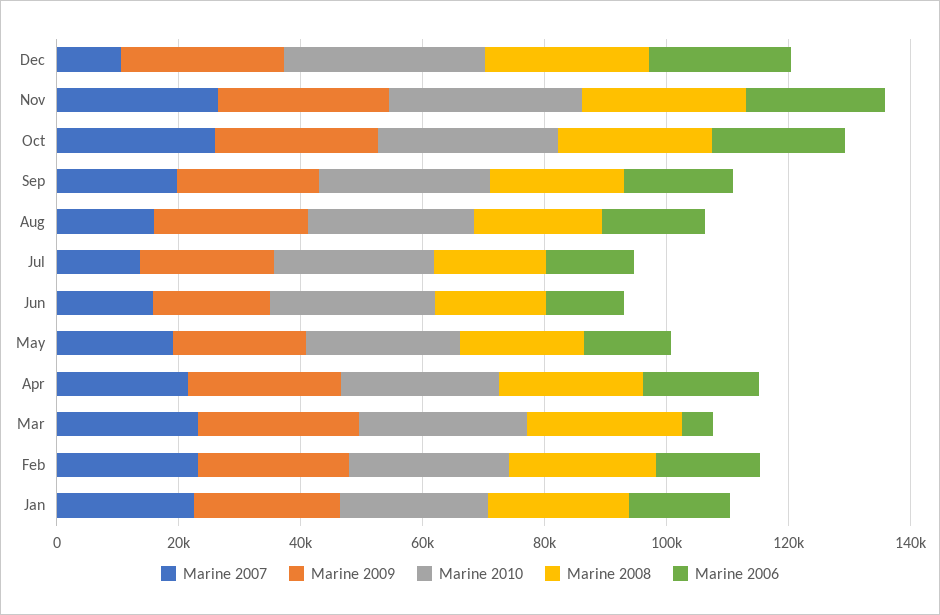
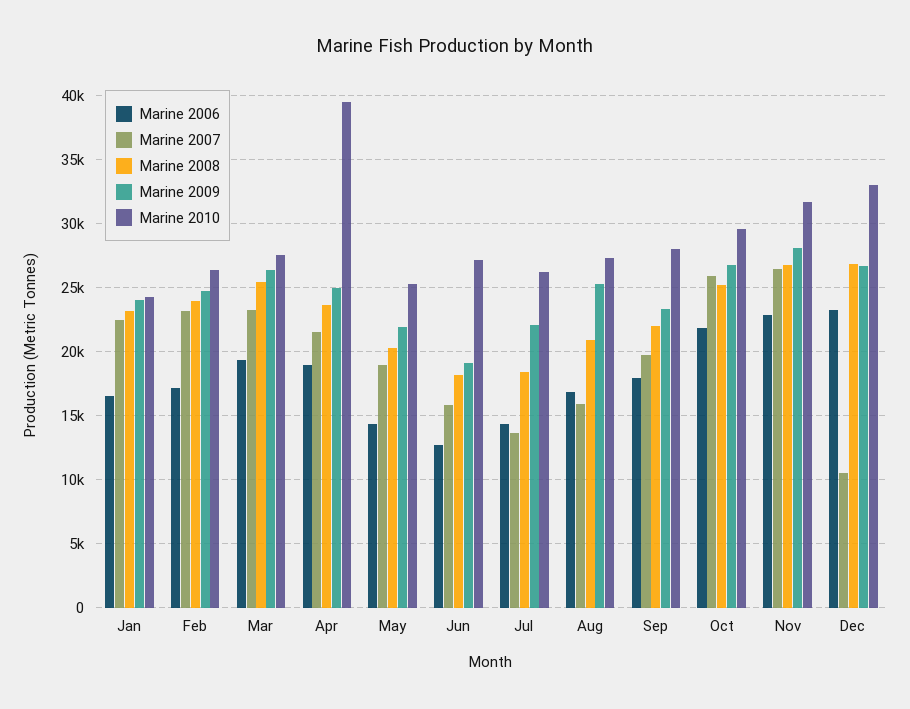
Marine 2010, Apr: 25000 -> 39500
Marine 2006, Mar: 5000 -> 19500

